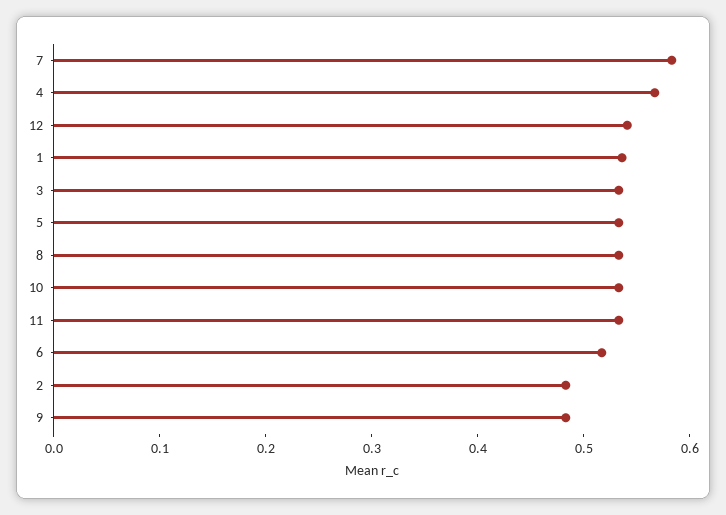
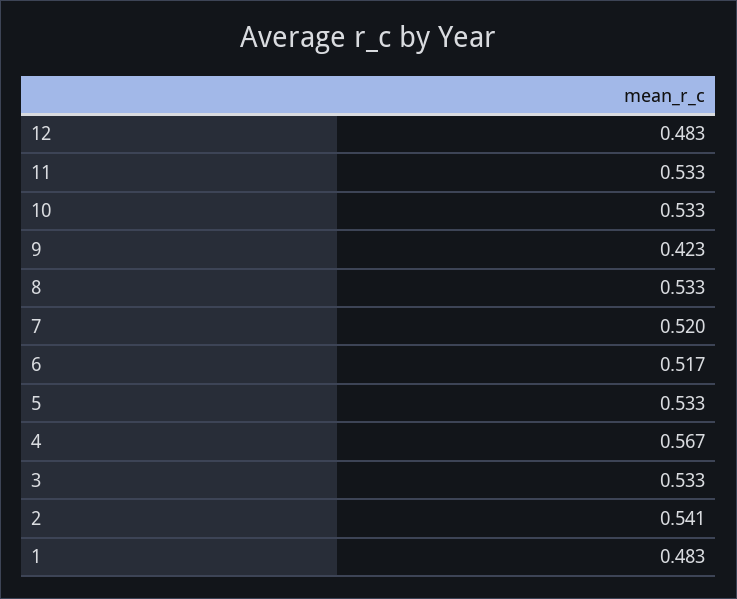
7: 0.58 -> 0.52
12: 0.54 -> 0.483
1: 0.54 -> 0.483
2: 0.48 -> 0.541
9: 0.48 -> 0.423

